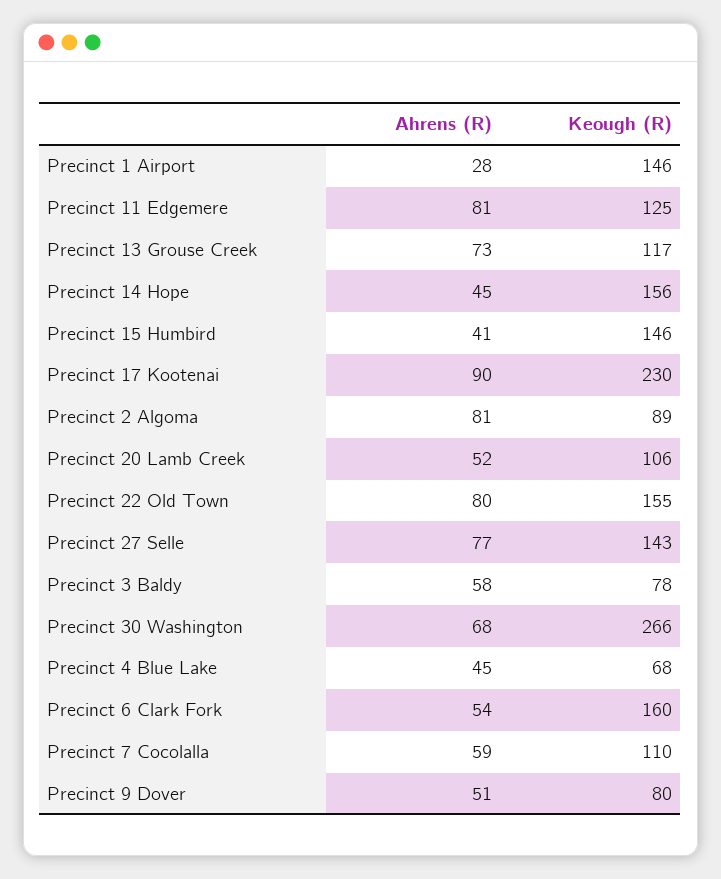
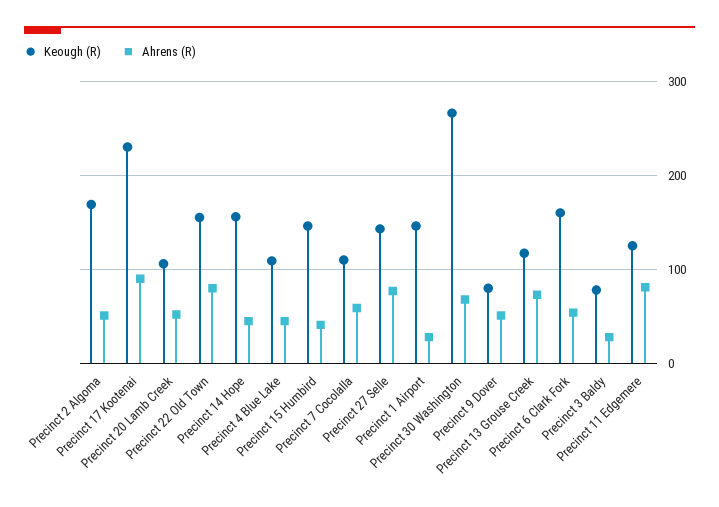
Ahrens (R), Precinct 2 Algoma: 81 -> 50
Keough (R), Precinct 2 Algoma: 89 -> 170
Ahrens (R), Precinct 3 Baldy: 58 -> 30
Keough (R), Precinct 4 Blue Lake: 68 -> 110

